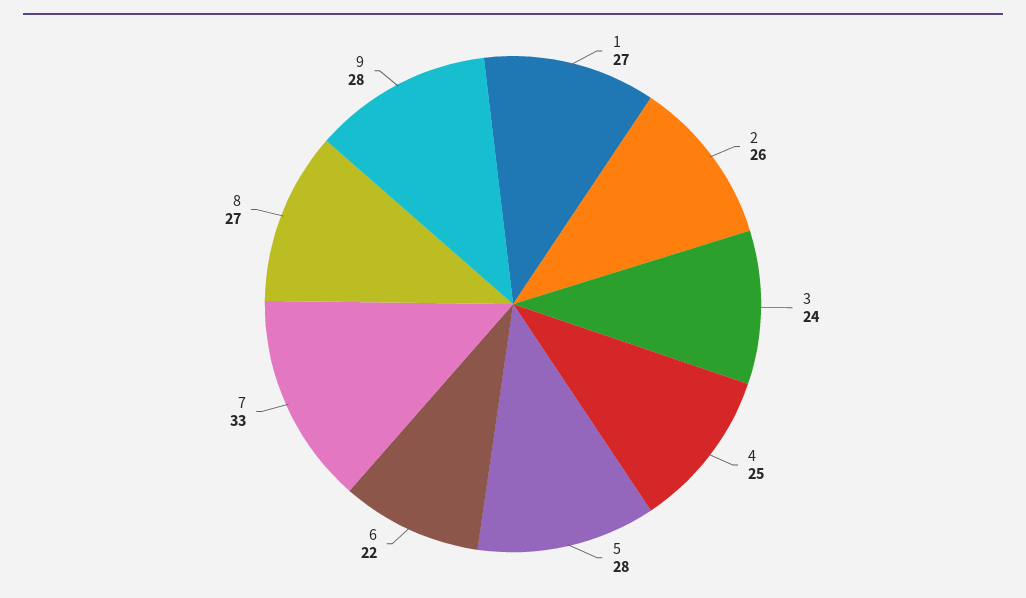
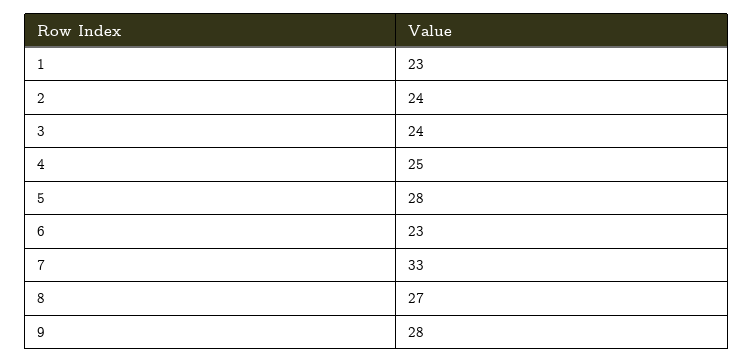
1: 27 -> 23
2: 26 -> 24
6: 22 -> 23

